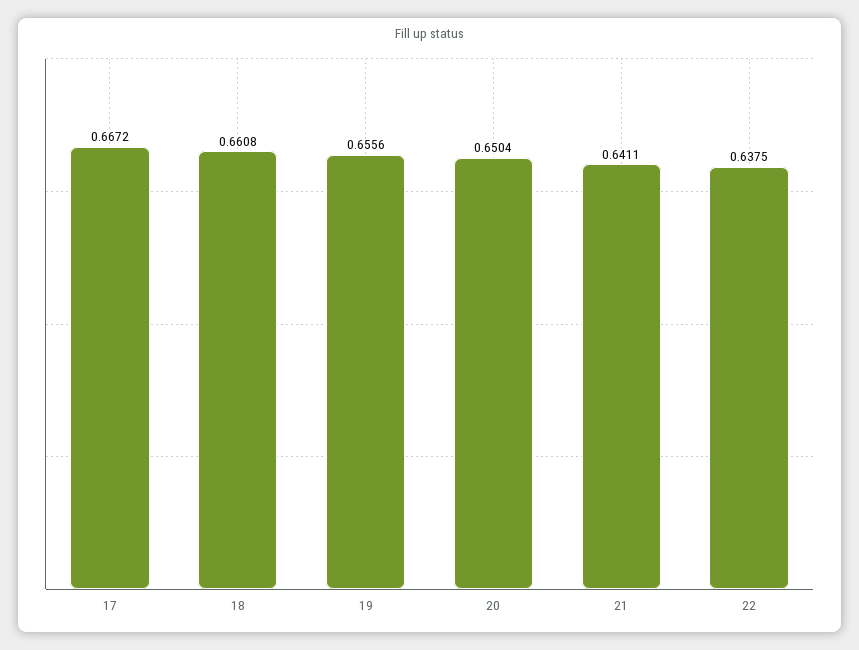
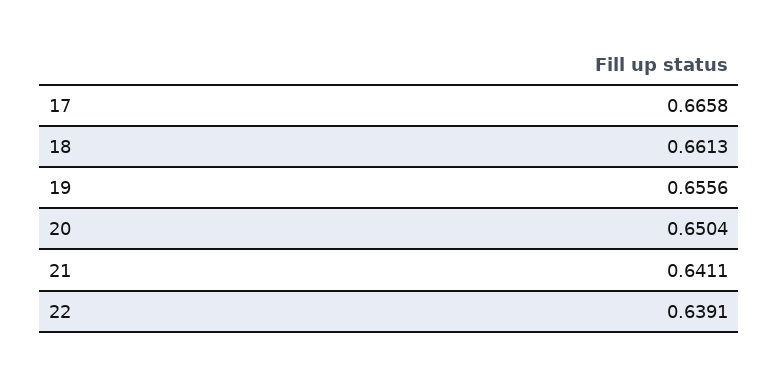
17: 0.6672 -> 0.6658
18: 0.6608 -> 0.6613
22: 0.6375 -> 0.6391

